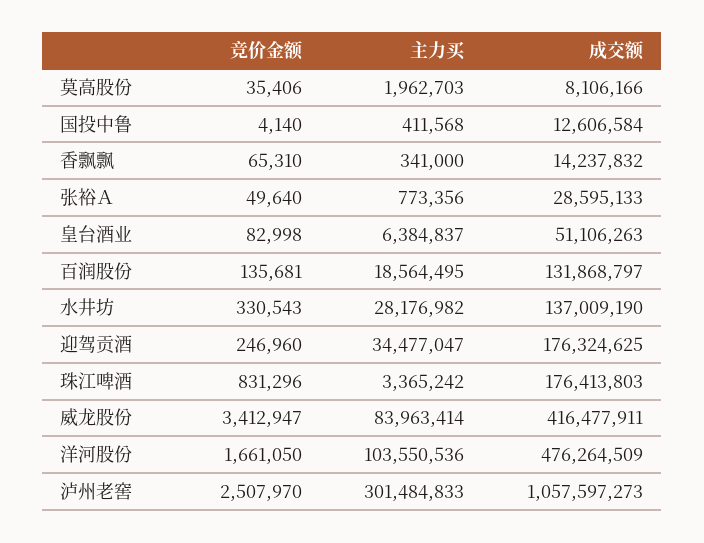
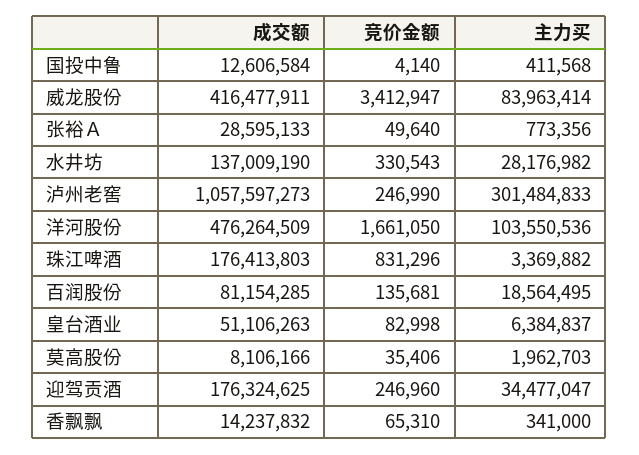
成交额, 百润股份: 131868797 -> 81154285
主力买, 珠江啤酒: 3365242 -> 3369882
竞价金额, 泸州老窖: 2507970 -> 246990

